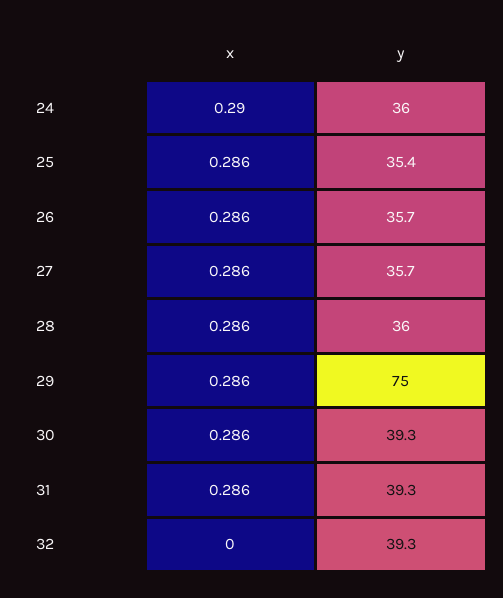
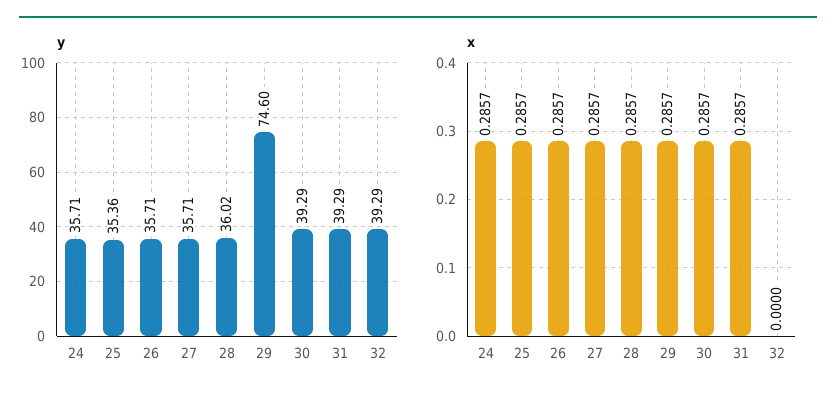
x, 24: 0.29 -> 0.2857
y, 24: 36 -> 35.71
y, 29: 75 -> 74.6

